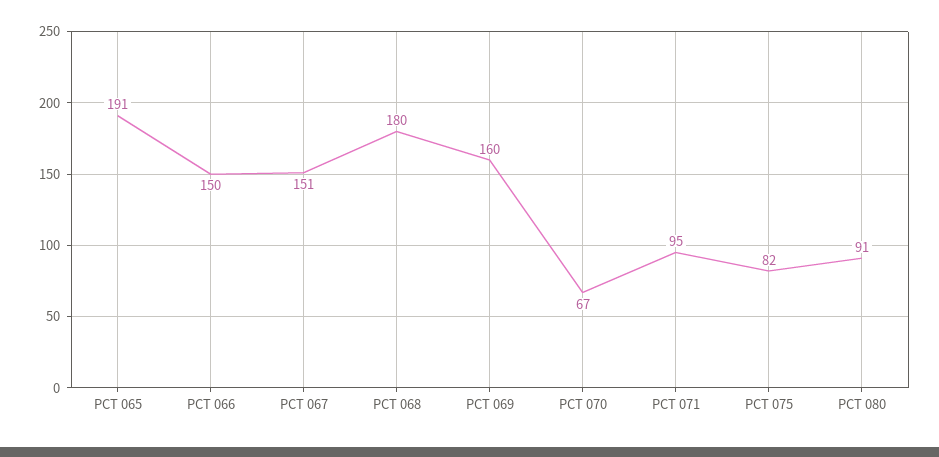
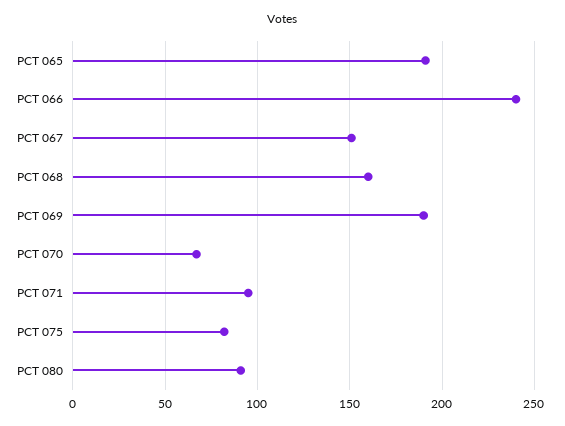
PCT 066: 150 -> 240
PCT 068: 180 -> 160
PCT 069: 160 -> 190

